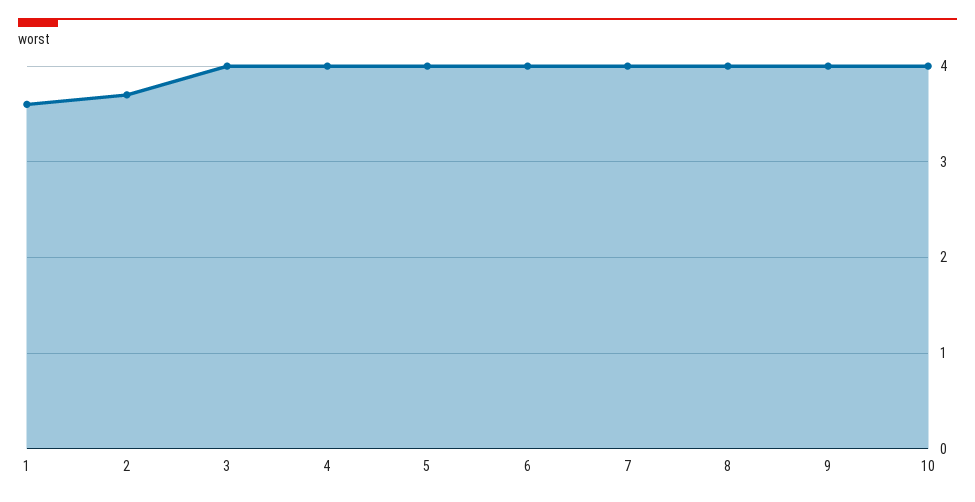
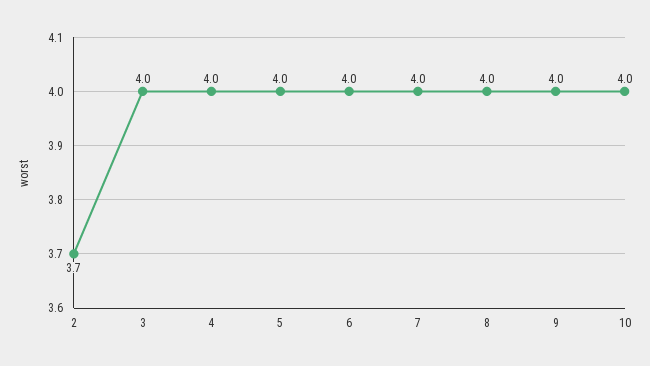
1: 3.6 -> none

